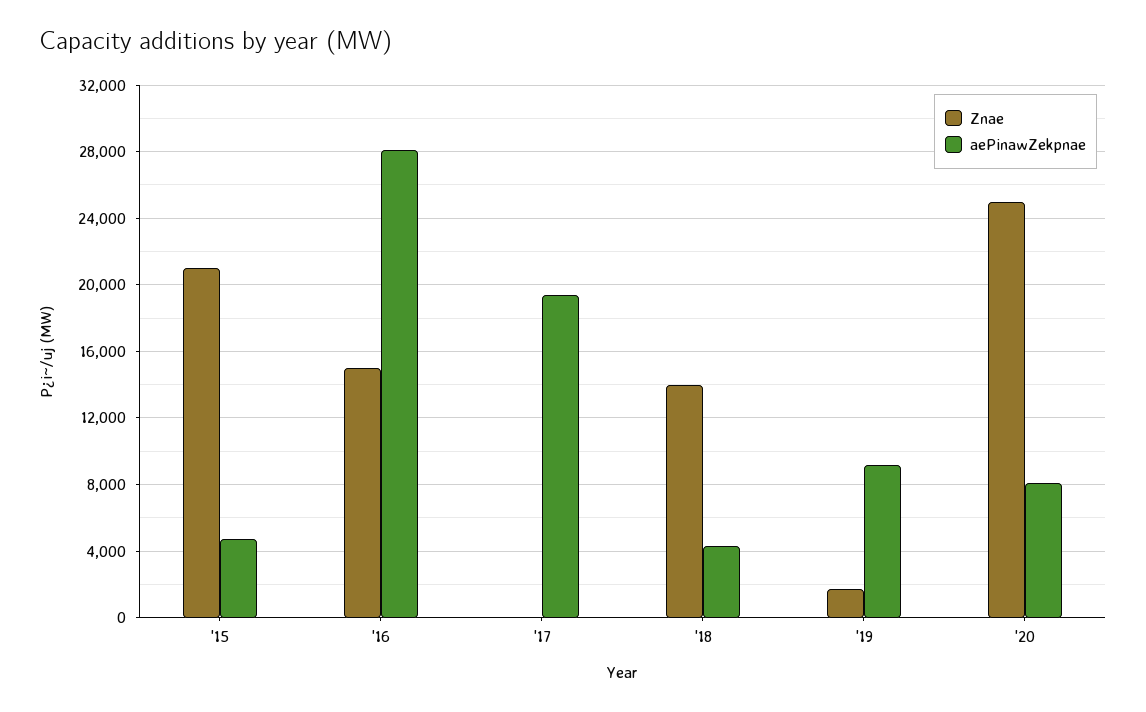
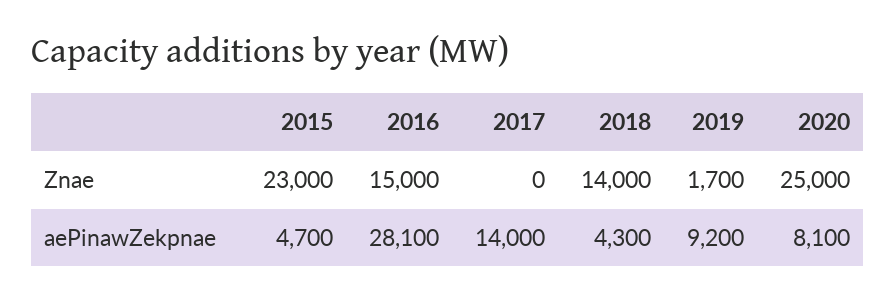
Znae, '15: 21000 -> 23000
aePinawZekpnae, '17: 19500 -> 14000

